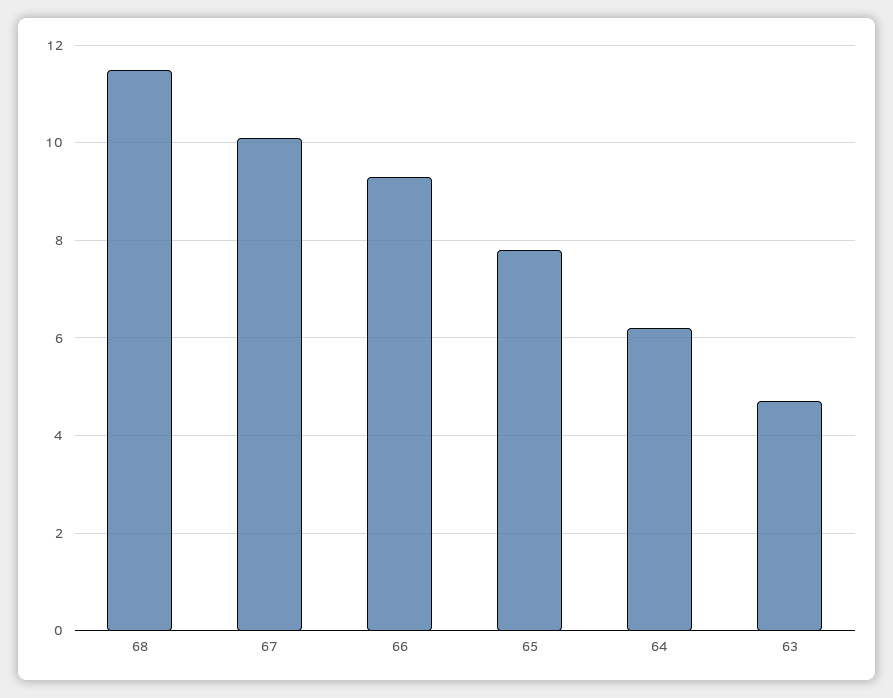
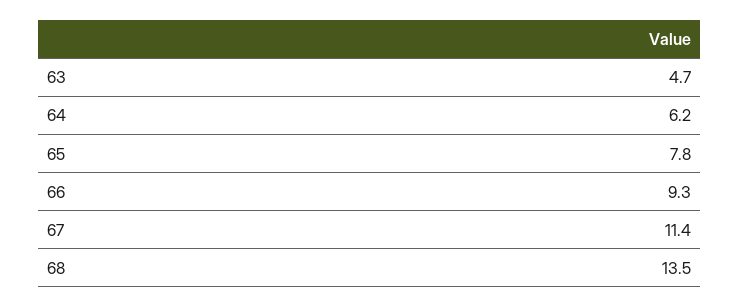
68: 11.5 -> 13.5
67: 10 -> 11.4

